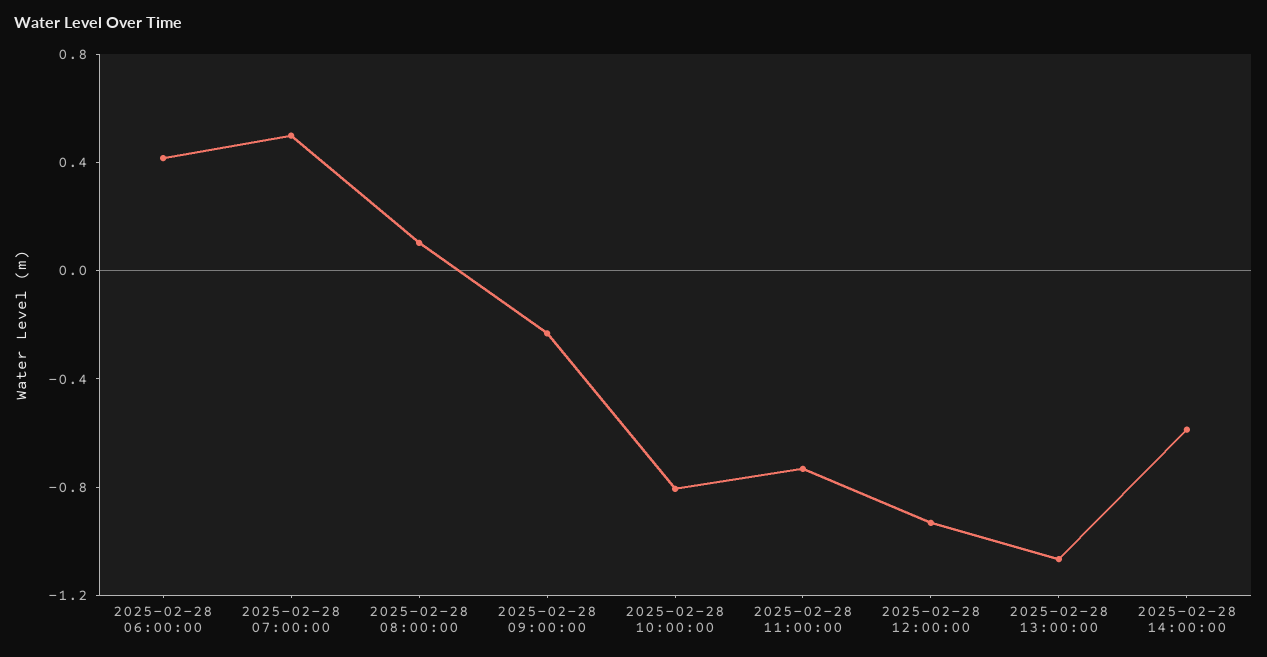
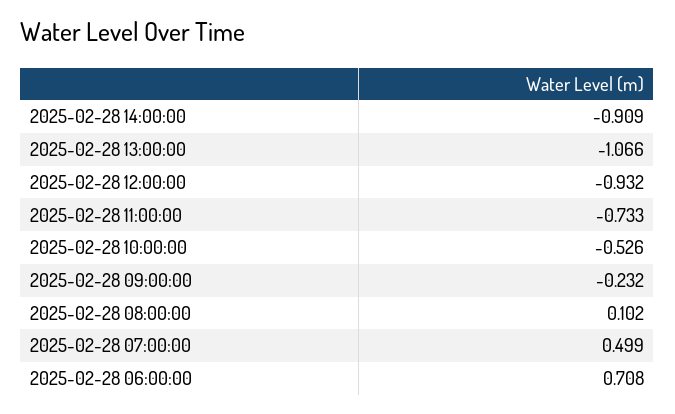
2025-02-28 06:00:00: 0.4 -> 0.708
2025-02-28 10:00:00: -0.8 -> -0.526
2025-02-28 14:00:00: -0.6 -> -0.909

